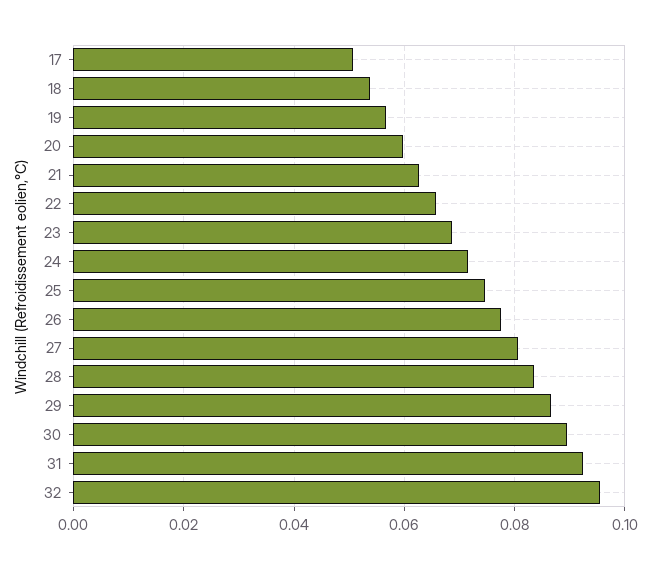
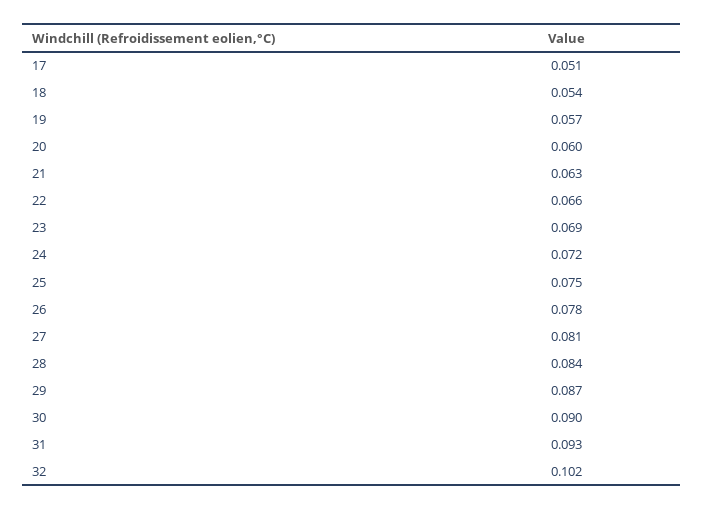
32: 0.096 -> 0.102

